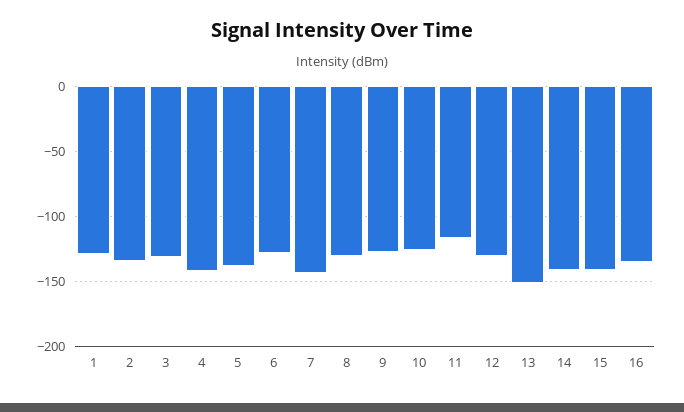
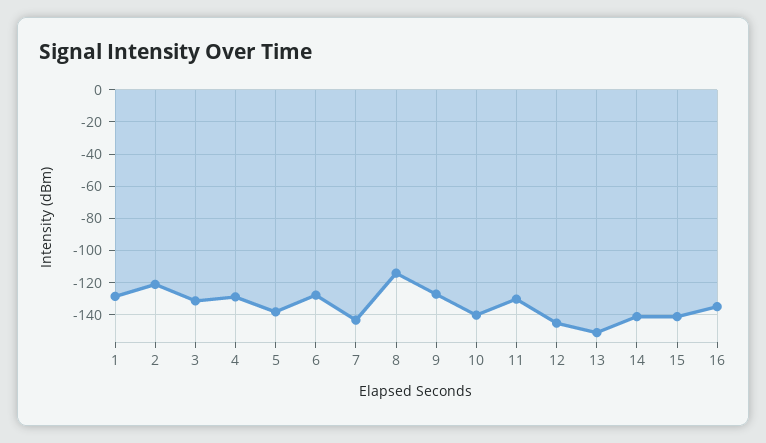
2: -135 -> -120
4: -140 -> -130
8: -130 -> -115
10: -125 -> -140
11: -115 -> -130
12: -130 -> -145

